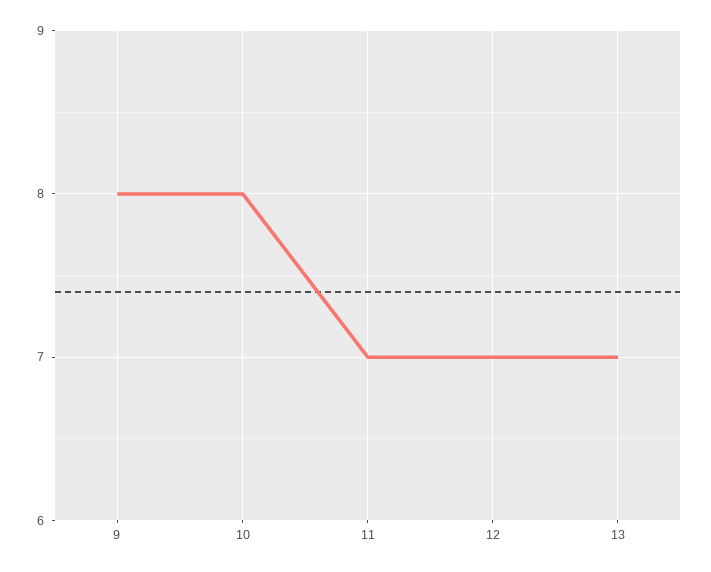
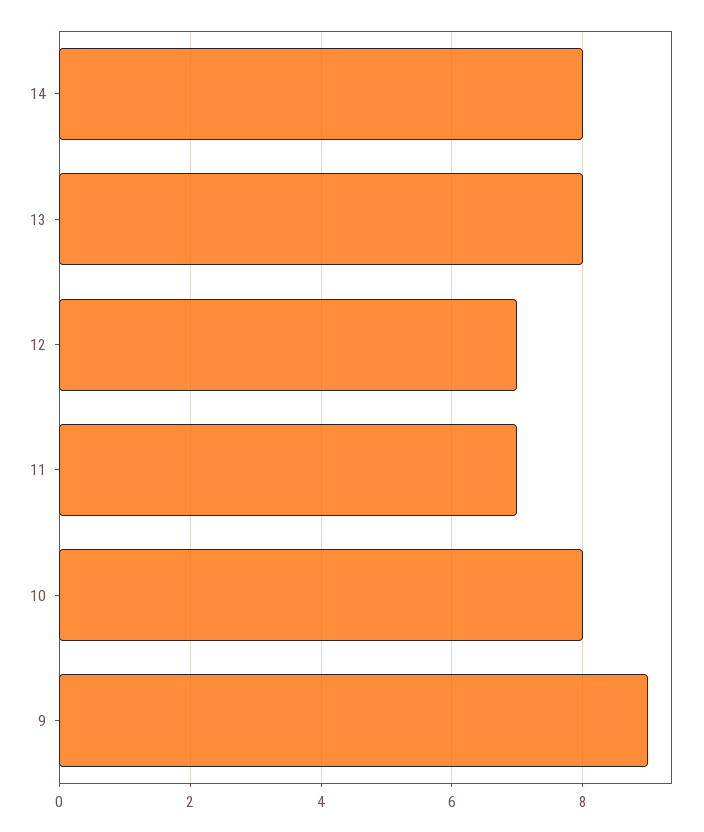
9: 8 -> 9
13: 7 -> 8
14: none -> 8

